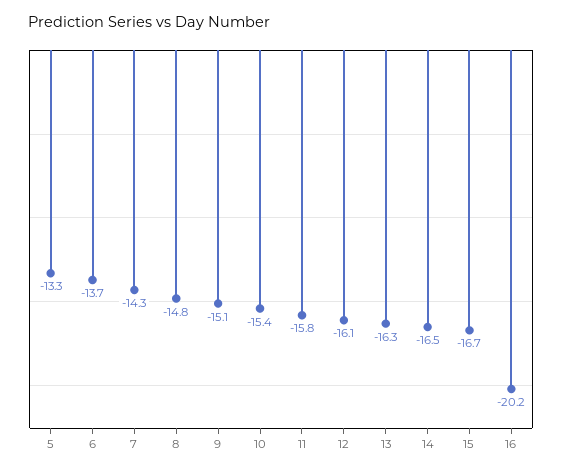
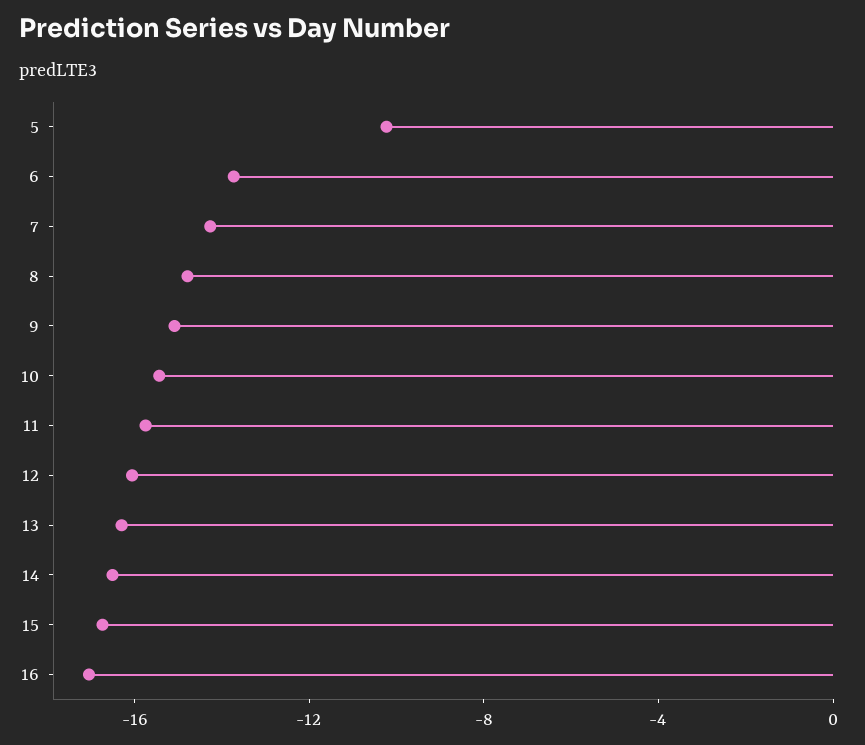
5: -13.3 -> -10
16: -20.2 -> -17

